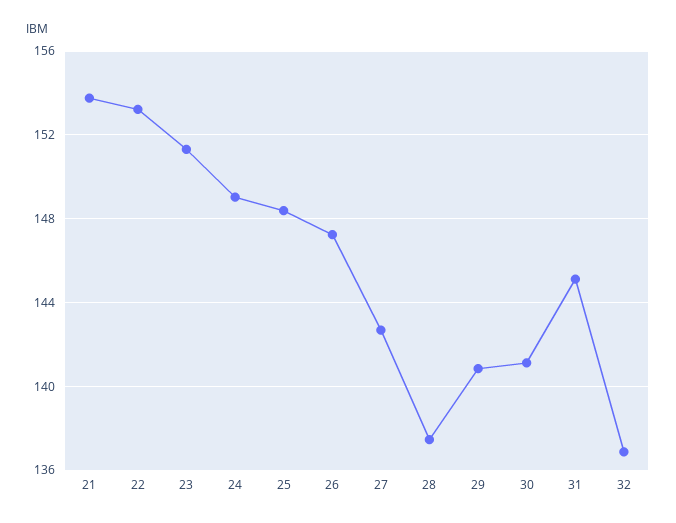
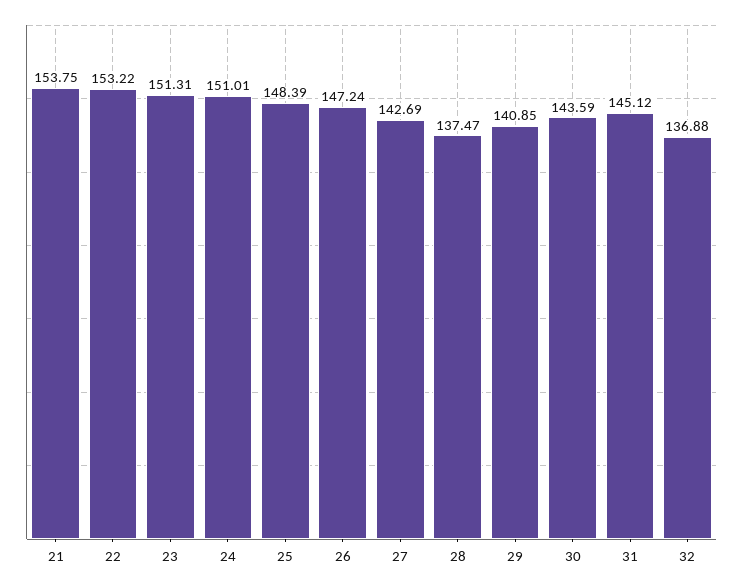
24: 149 -> 151.01
30: 141 -> 143.59

